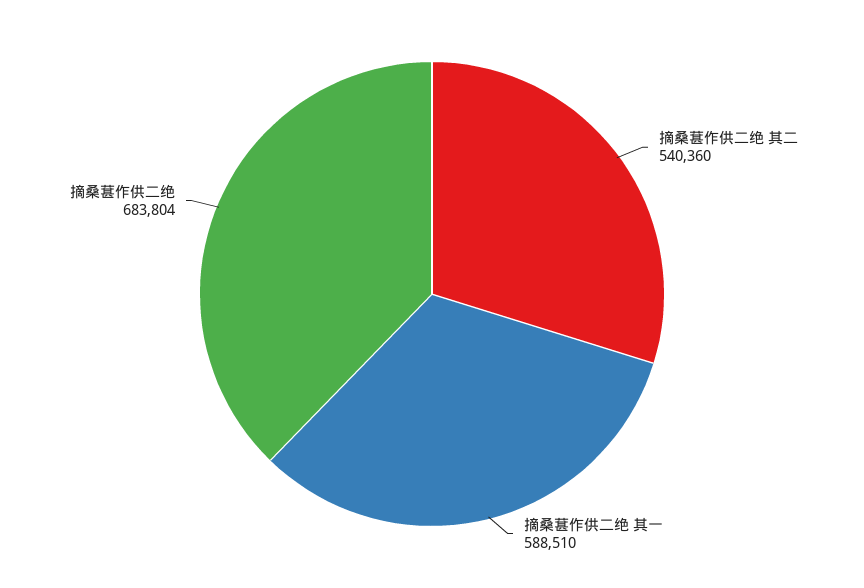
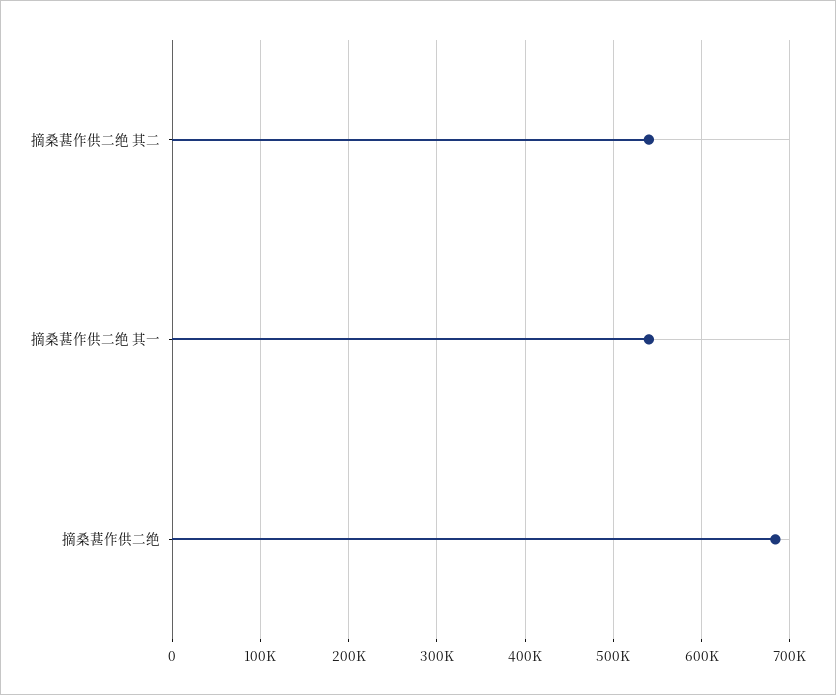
摘桑葚作供二绝 其一: 588510 -> 540000

